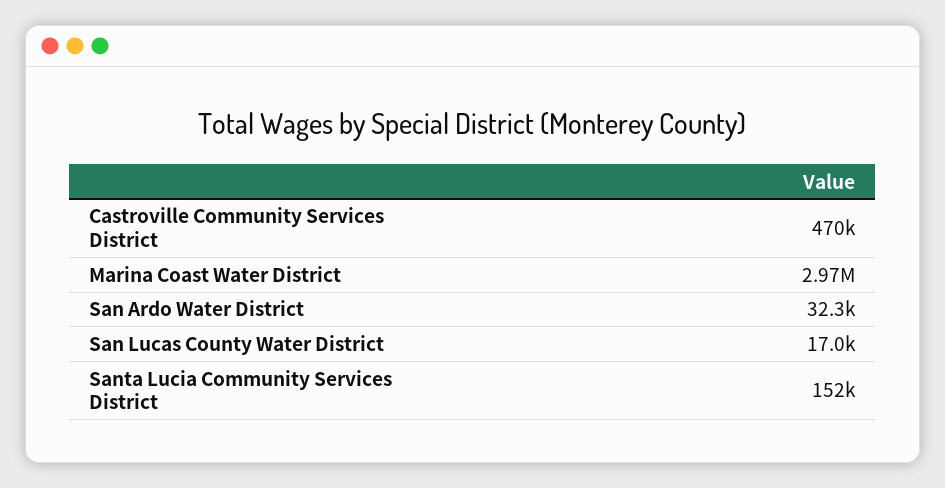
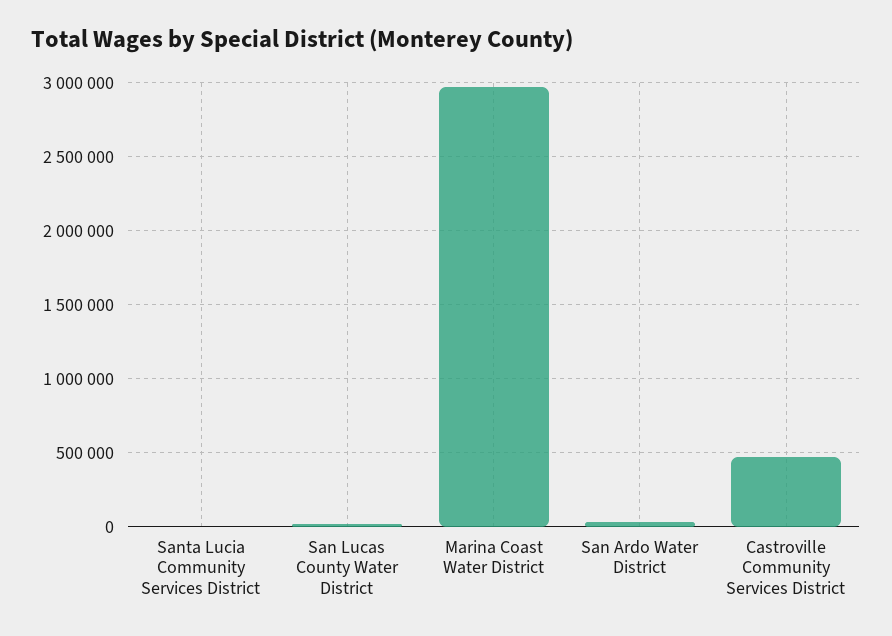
Santa Lucia Community Services District: 152000 -> 0

